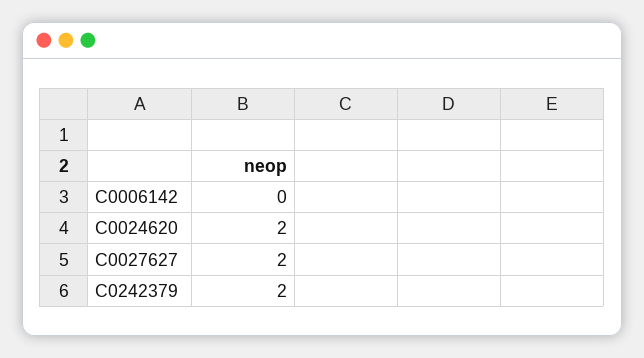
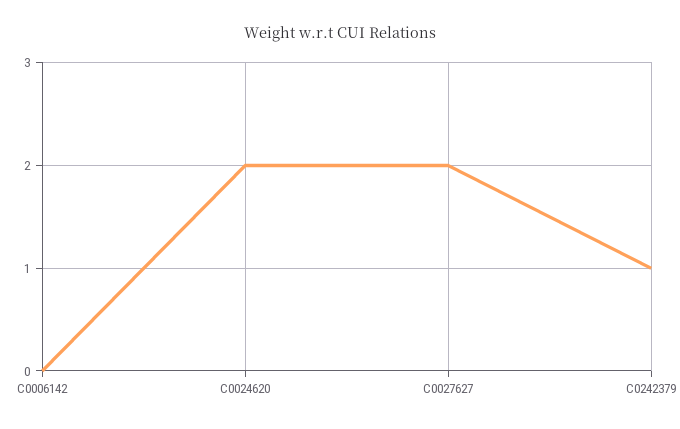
C0242379: 2 -> 1

